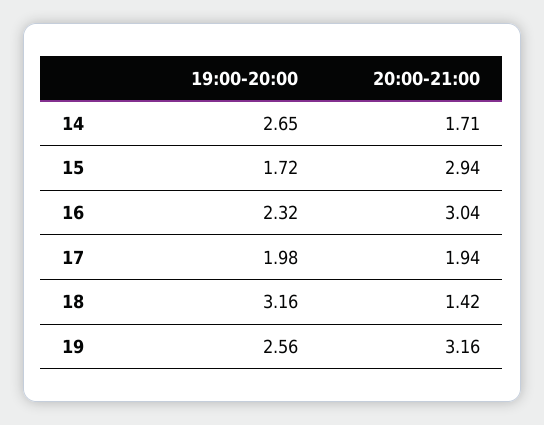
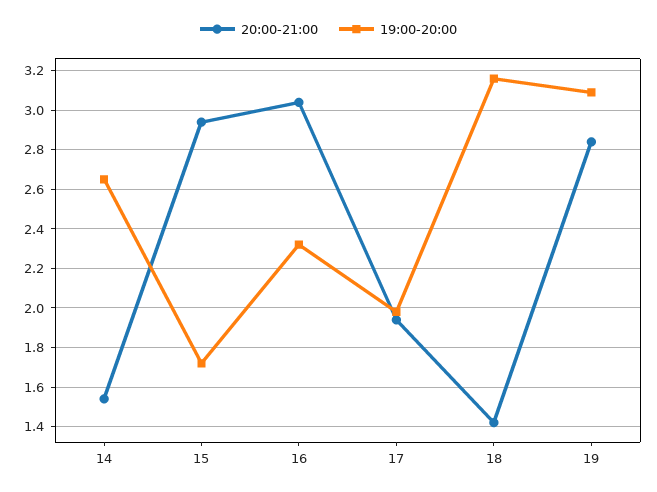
20:00-21:00, 14: 1.71 -> 1.55
19:00-20:00, 19: 2.56 -> 3.1
20:00-21:00, 19: 3.16 -> 2.85

